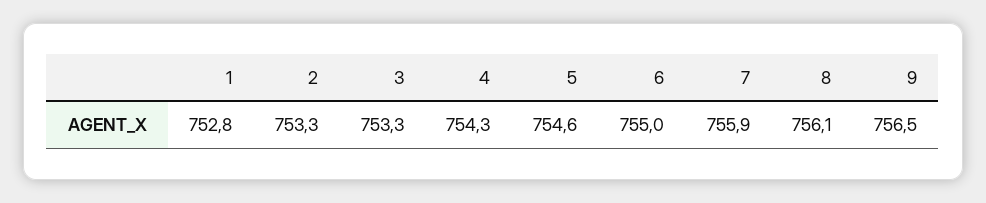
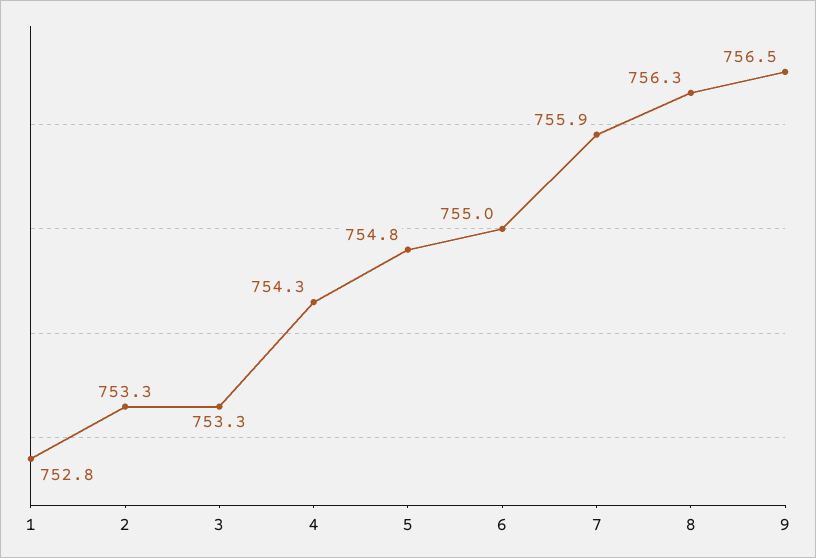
5: 754.6 -> 754.8
8: 756.1 -> 756.3

